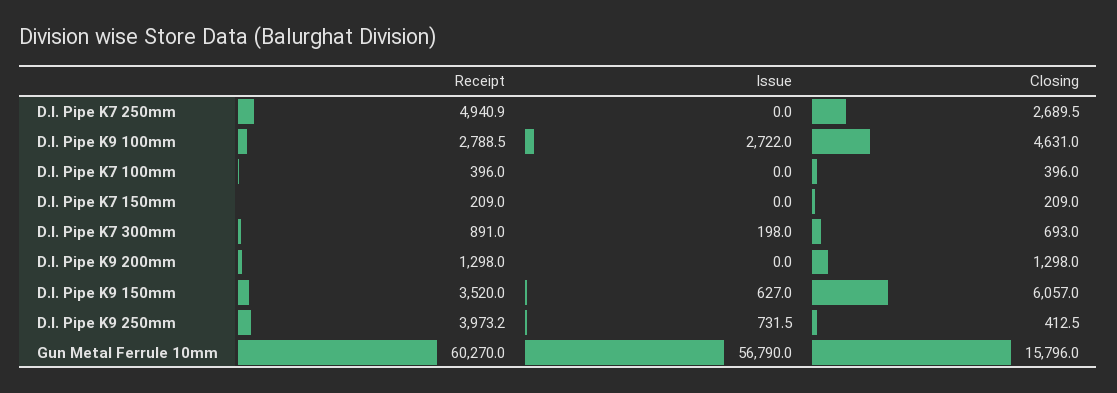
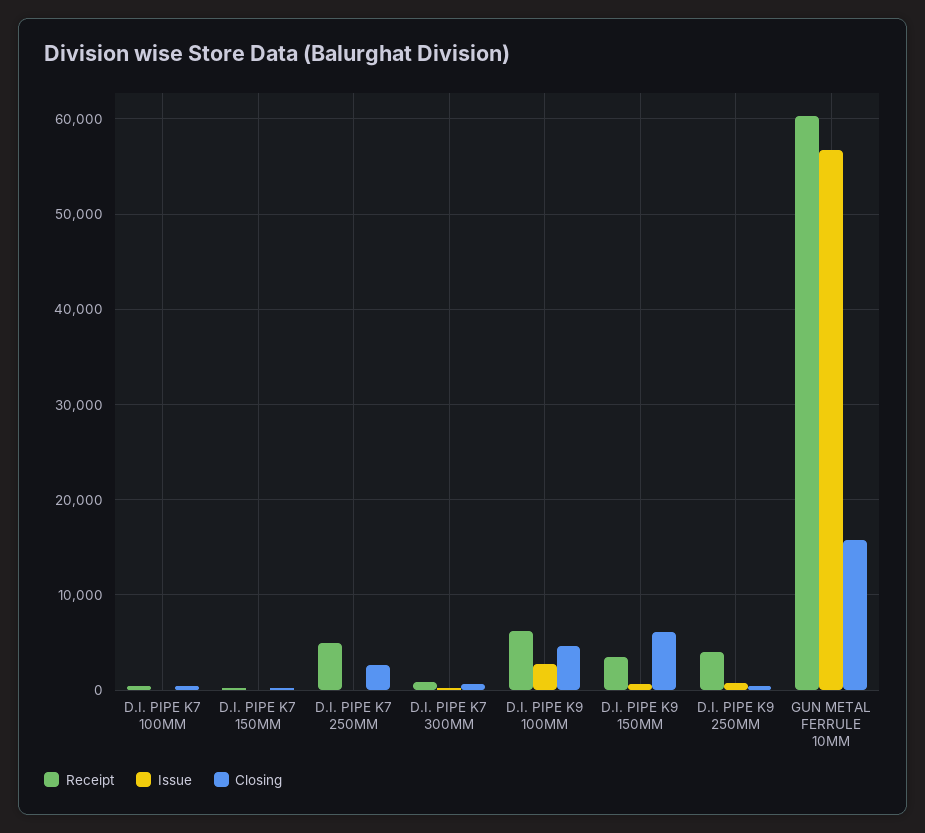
Receipt, D.I. Pipe K9 100mm: 2788.5 -> 6000
Receipt, D.I. Pipe K9 200mm: 1298 -> none
Issue, D.I. Pipe K9 200mm: 0 -> none
Closing, D.I. Pipe K9 200mm: 1298 -> none

